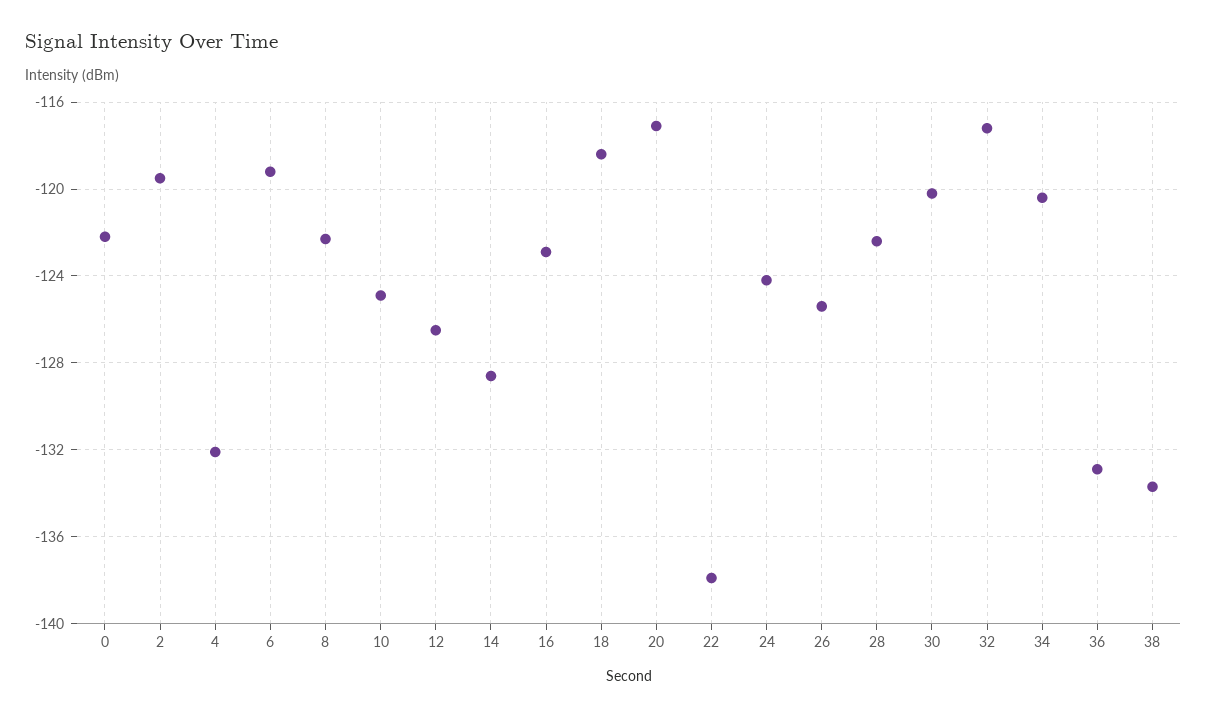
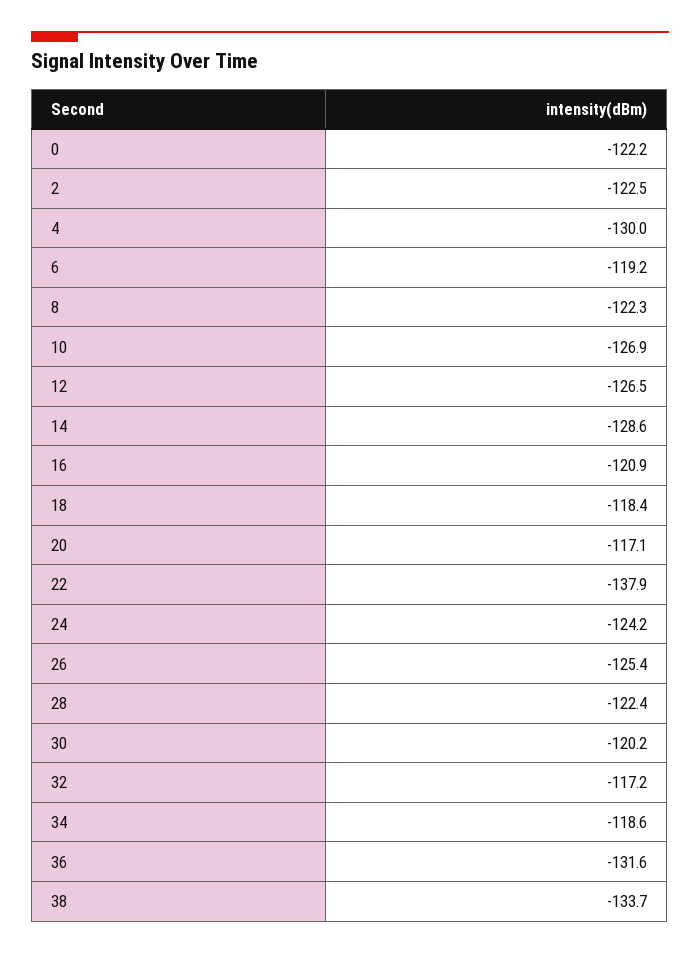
2: -119.5 -> -122.5
4: -132 -> -130
10: -125 -> -126.9
16: -123 -> -120.9
34: -120.5 -> -118.6
36: -133 -> -131.6

